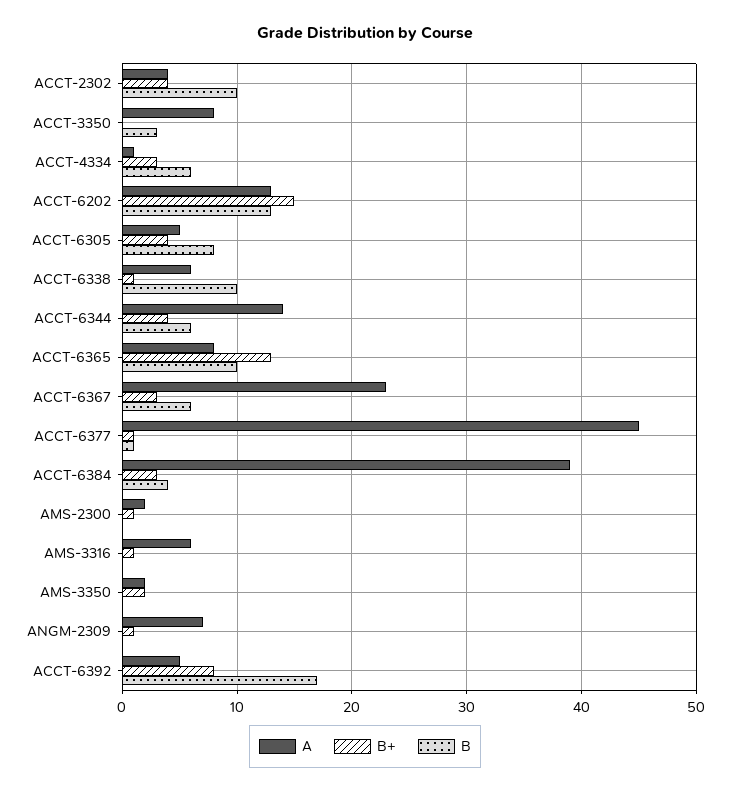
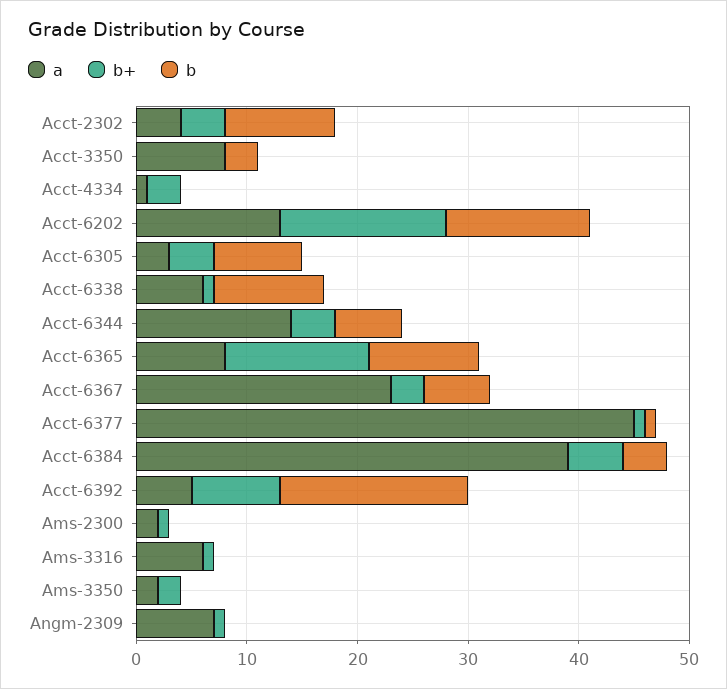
B, ACCT-4334: 6 -> 0
A, ACCT-6305: 5 -> 3
B+, ACCT-6384: 3 -> 5

